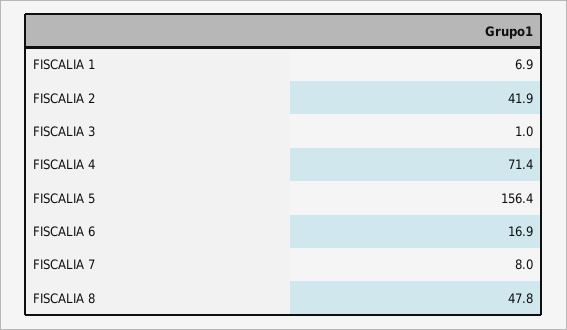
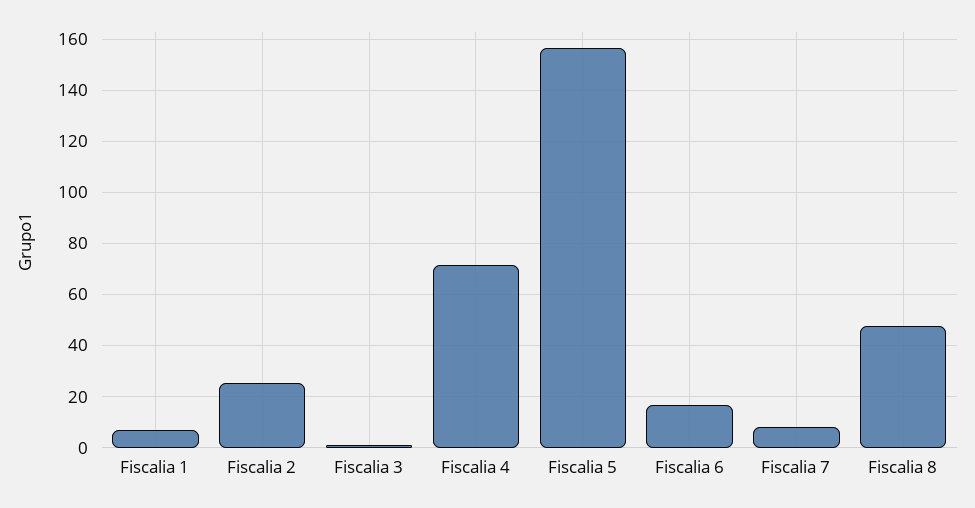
FISCALIA 2: 41.9 -> 25

